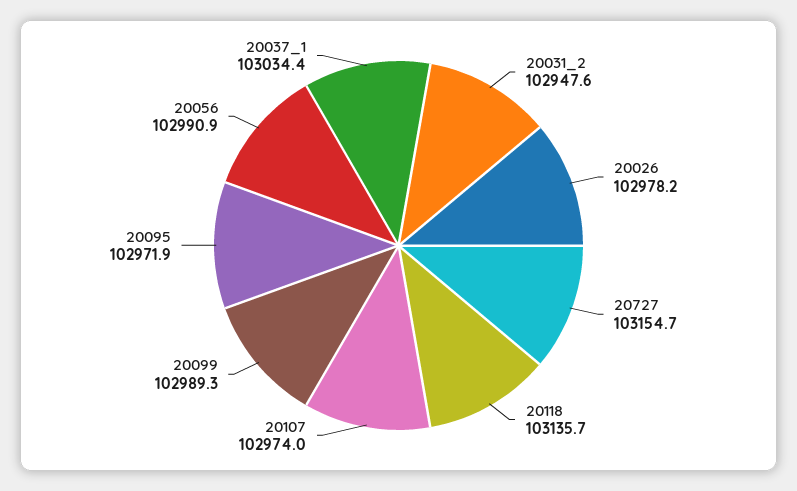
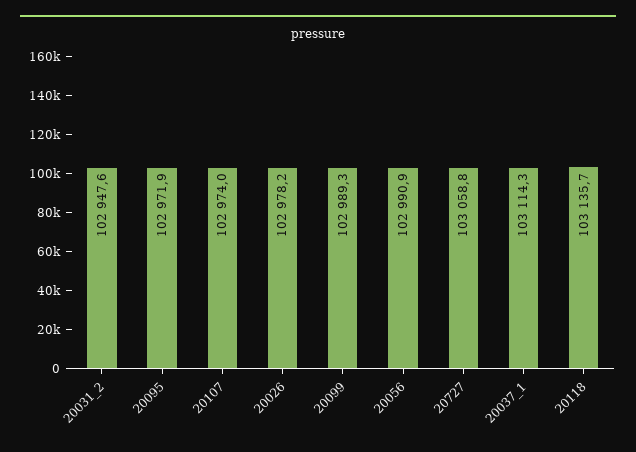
20727: 103154.7 -> 103058.8
20037_1: 103034.4 -> 103114.3

